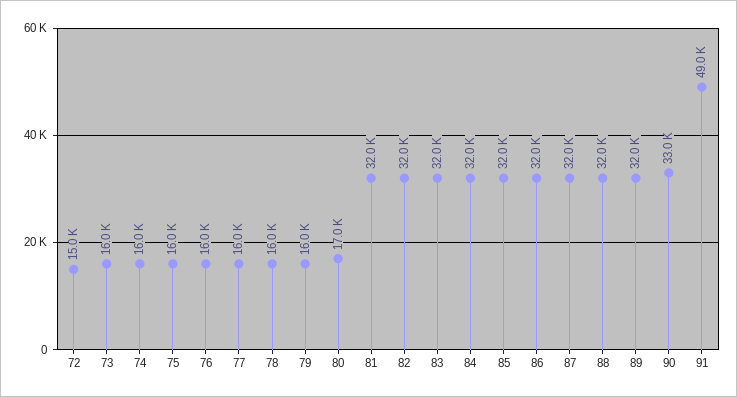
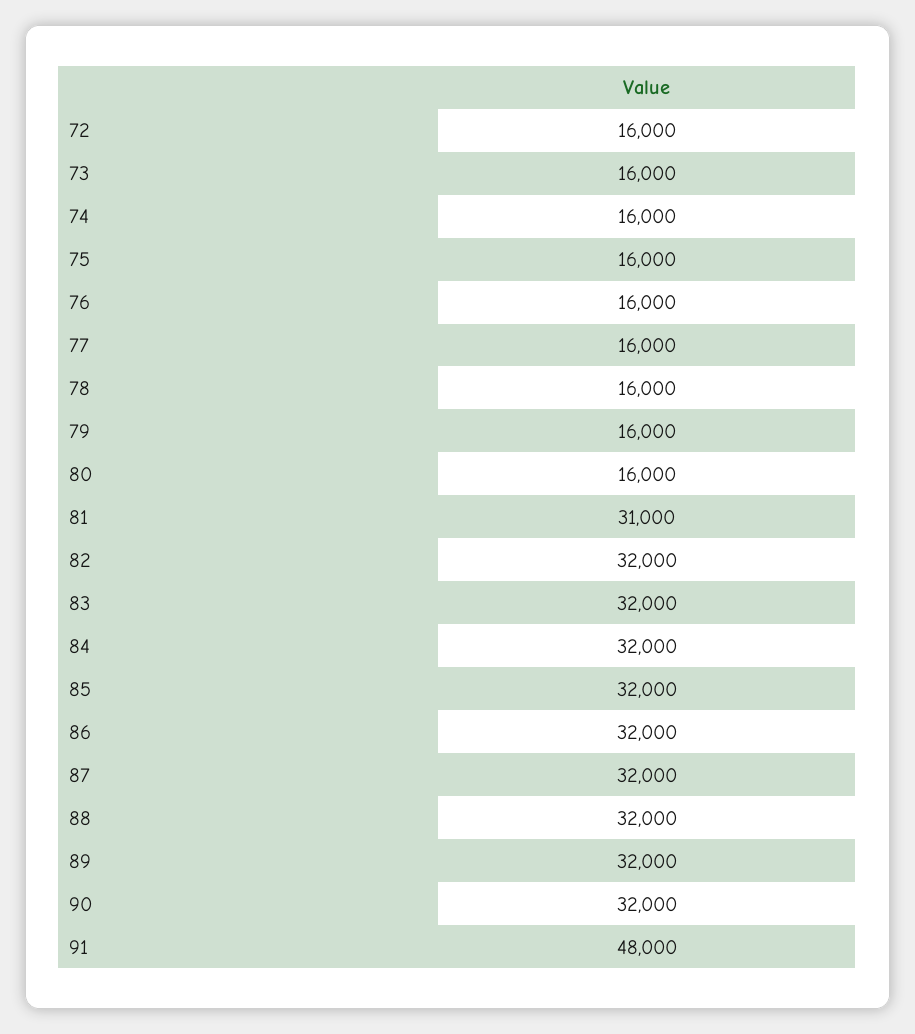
72: 15000 -> 16000
80: 17000 -> 16000
81: 32000 -> 31000
90: 33000 -> 32000
91: 49000 -> 48000

